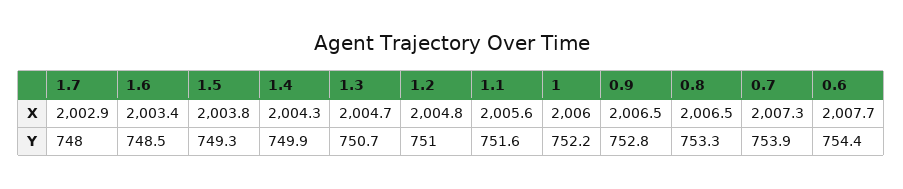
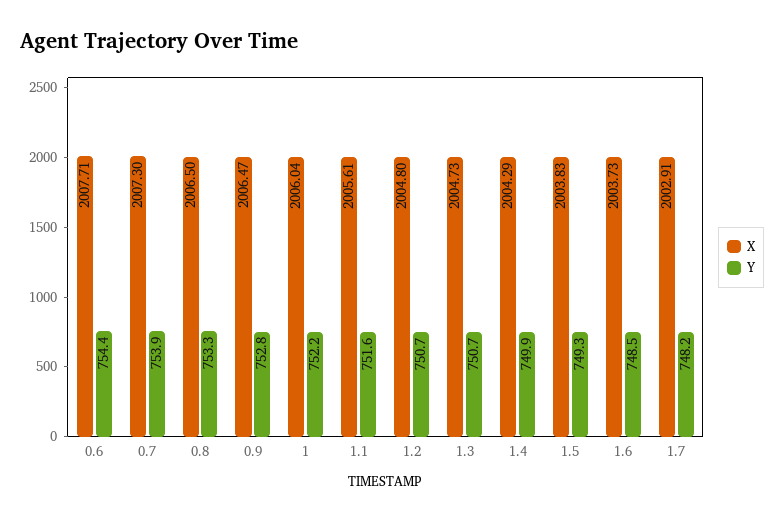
X, 1.6: 2003.4 -> 2003.73
Y, 1.7: 748 -> 748.2
Y, 1.2: 751 -> 750.7

